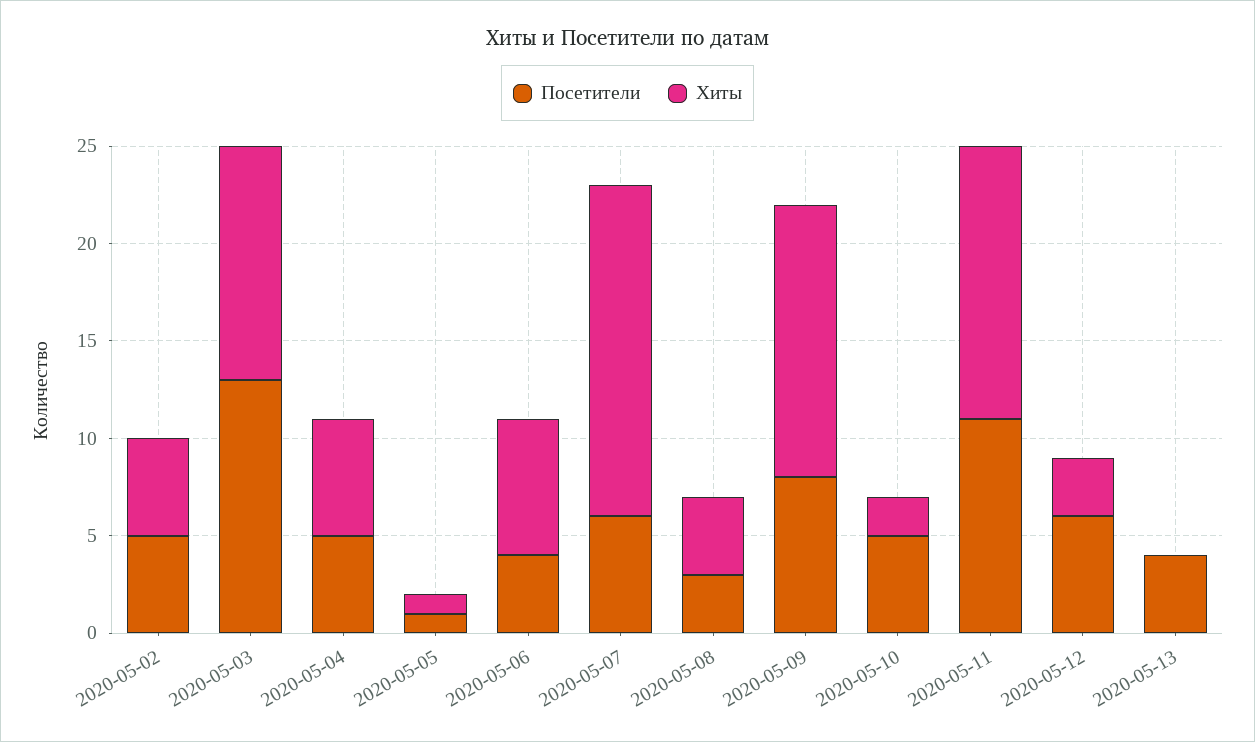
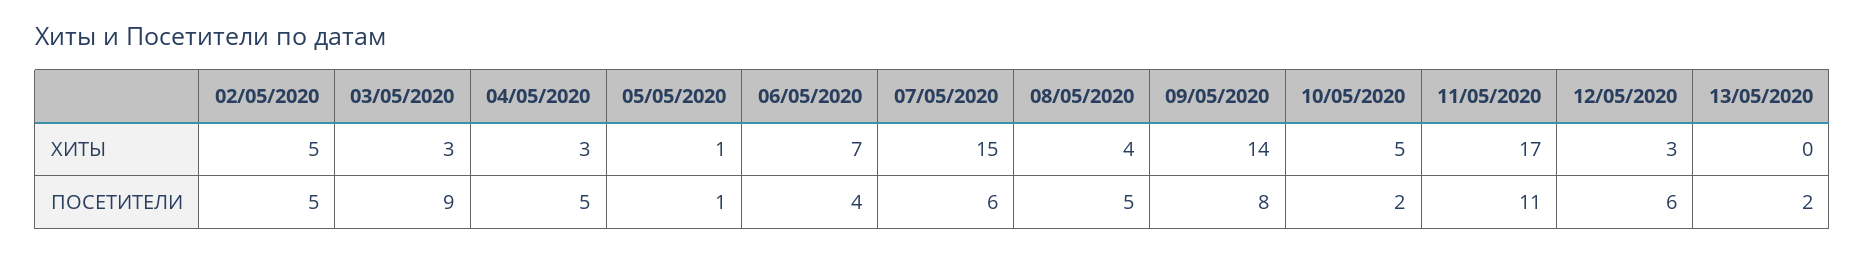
Посетители, 2020-05-03: 13 -> 9
Хиты, 2020-05-03: 12 -> 3
Хиты, 2020-05-04: 6 -> 3
Хиты, 2020-05-07: 17 -> 15
Посетители, 2020-05-08: 3 -> 5
Посетители, 2020-05-10: 5 -> 2
Хиты, 2020-05-10: 2 -> 5
Хиты, 2020-05-11: 14 -> 17
Посетители, 2020-05-13: 4 -> 2

